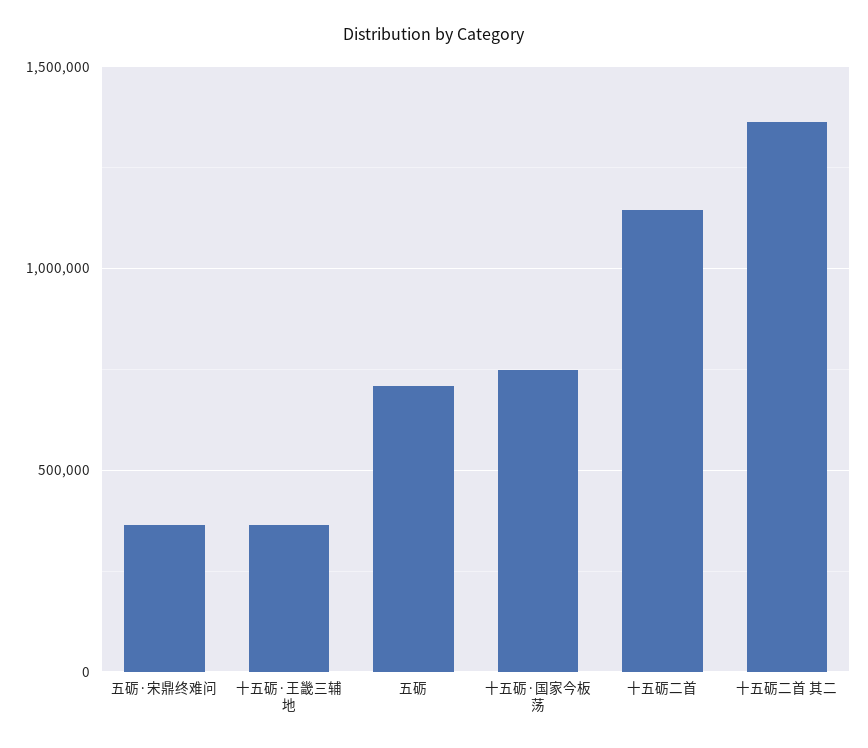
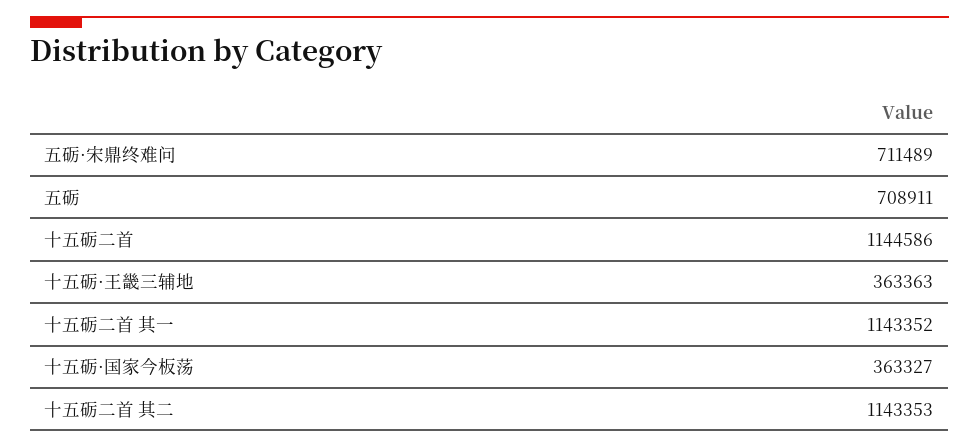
五砺·宋鼎终难问: 350000 -> 711489
十五砺·国家今板荡: 750000 -> 363327
十五砺二首 其二: 1350000 -> 1143353
十五砺二首 其一: none -> 1143352

